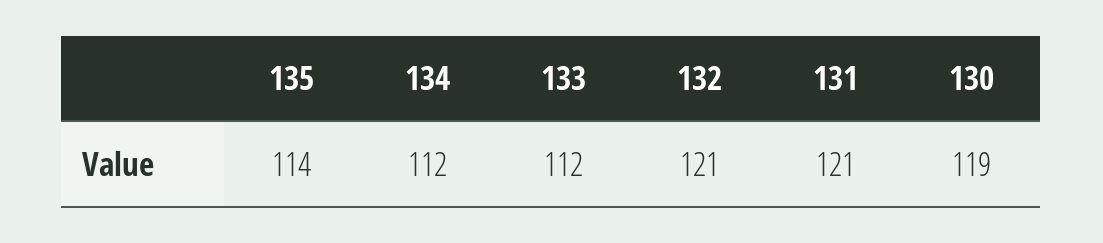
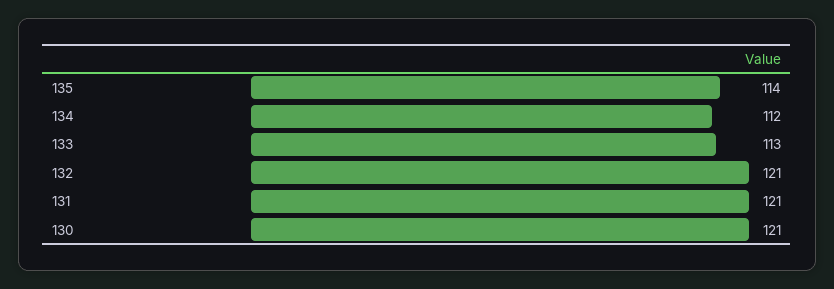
133: 112 -> 113
130: 119 -> 121

